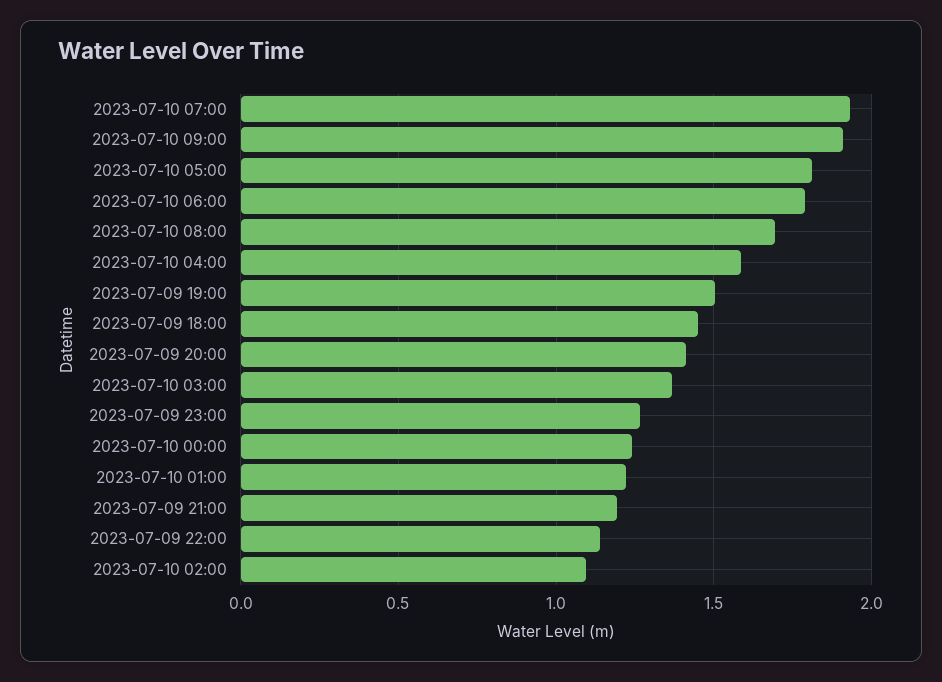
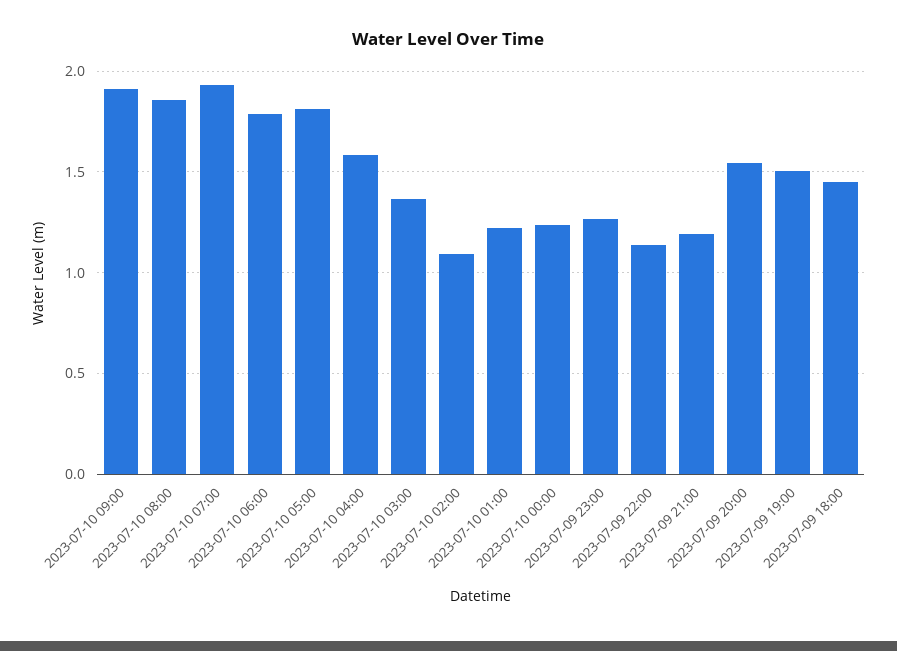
2023-07-10 08:00: 1.7 -> 1.85
2023-07-09 20:00: 1.4 -> 1.55

